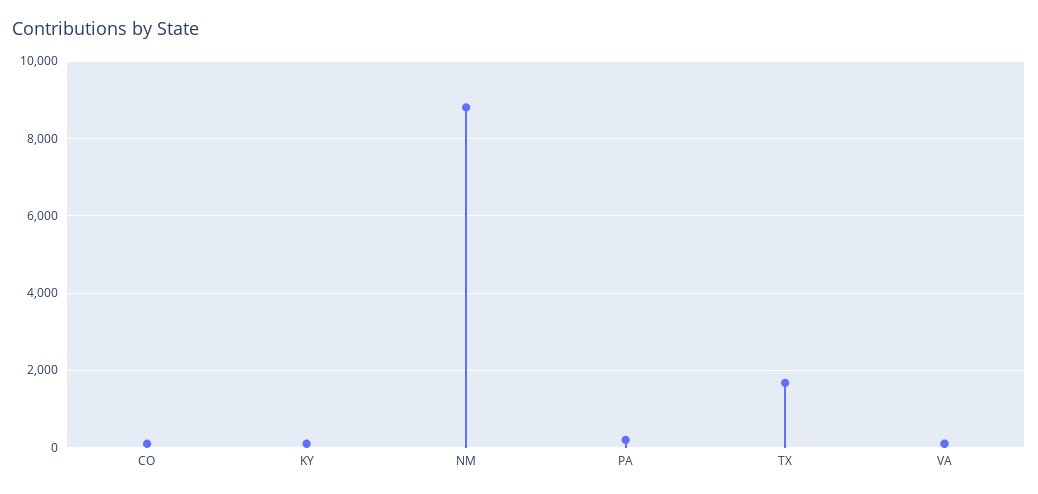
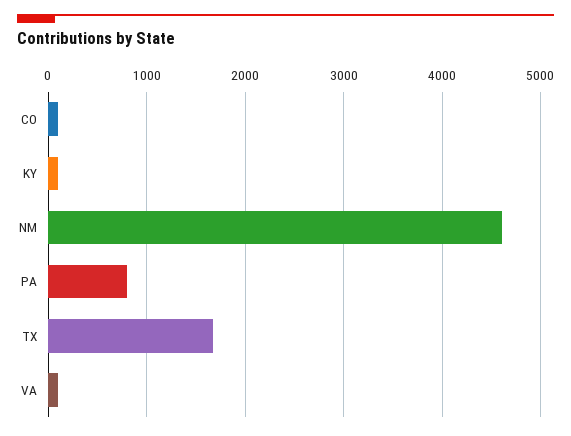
NM: 8800 -> 4600
PA: 200 -> 800

